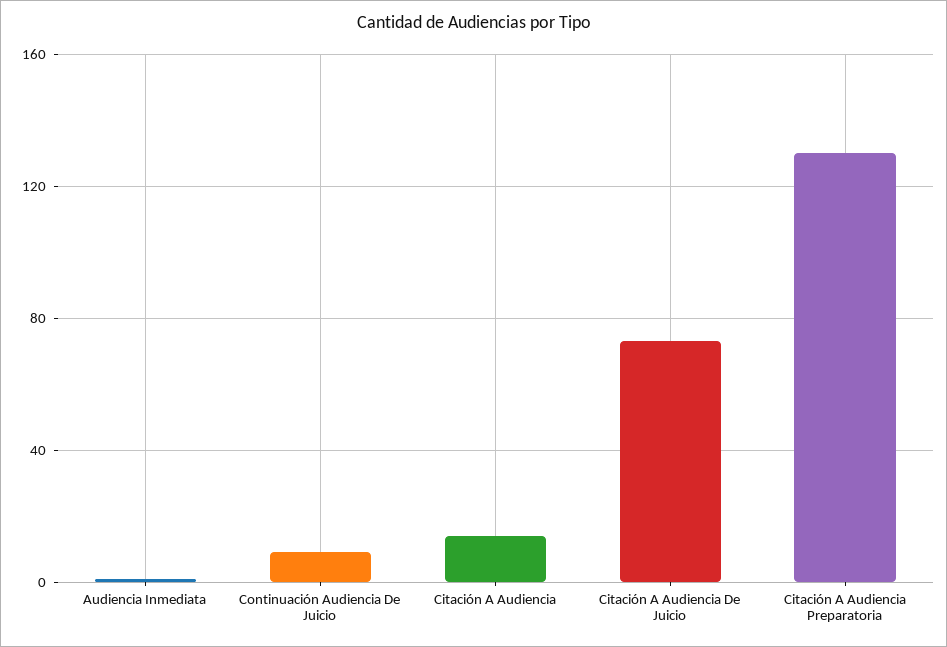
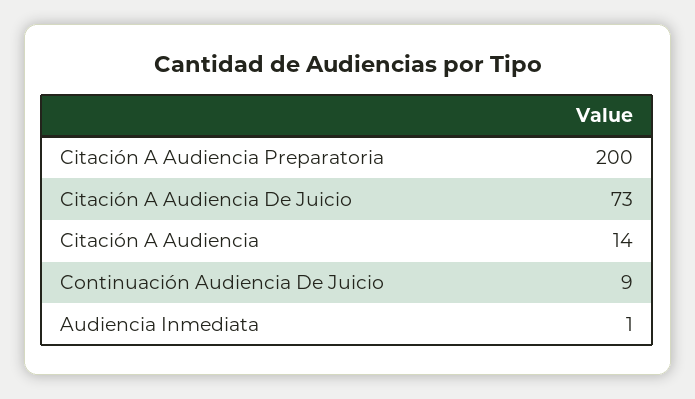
Citación A Audiencia Preparatoria: 130 -> 200

